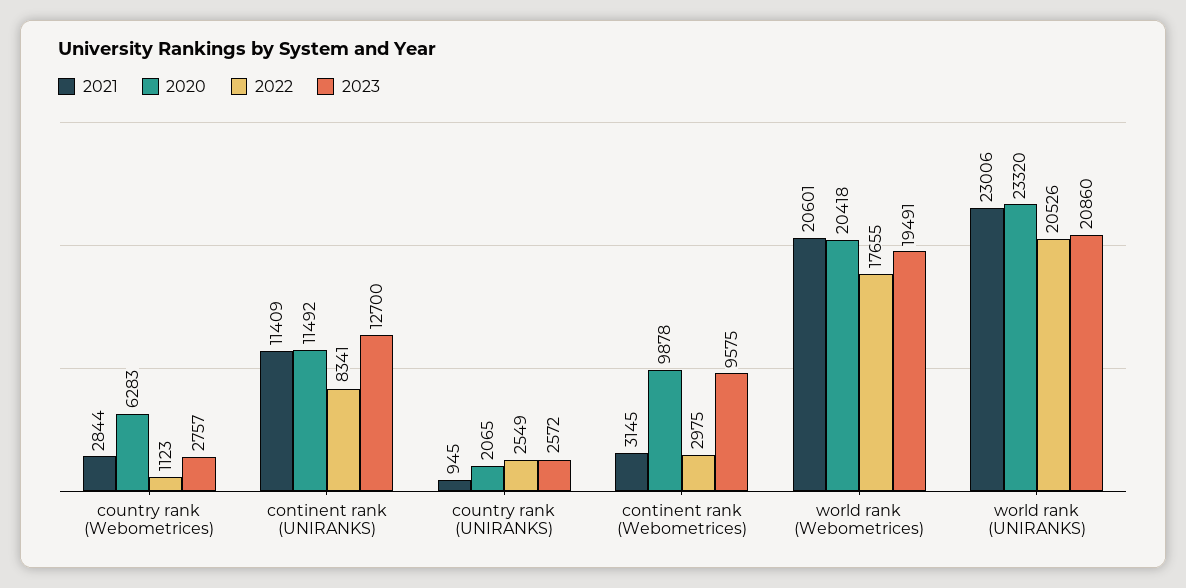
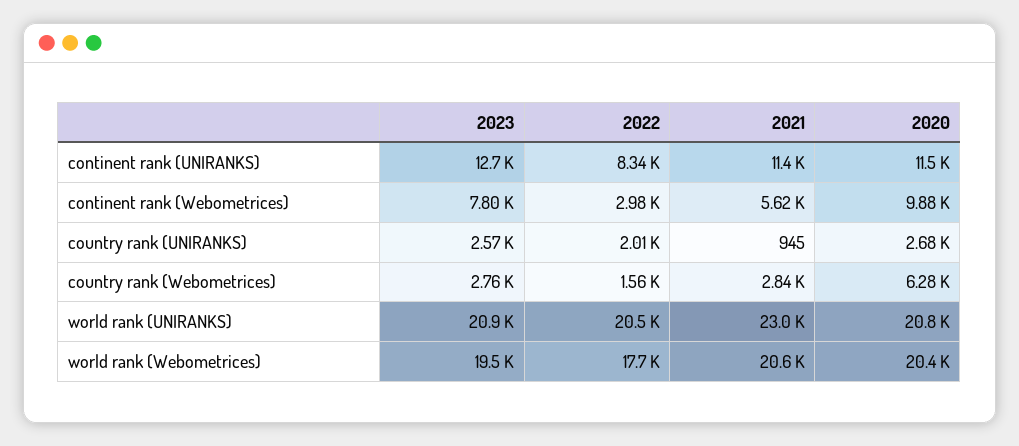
2022, country rank (Webometrices): 1123 -> 1560
2020, country rank (UNIRANKS): 2065 -> 2680
2022, country rank (UNIRANKS): 2549 -> 2010
2021, continent rank (Webometrices): 3145 -> 5620
2023, continent rank (Webometrices): 9575 -> 7800
2020, world rank (UNIRANKS): 23320 -> 20800

